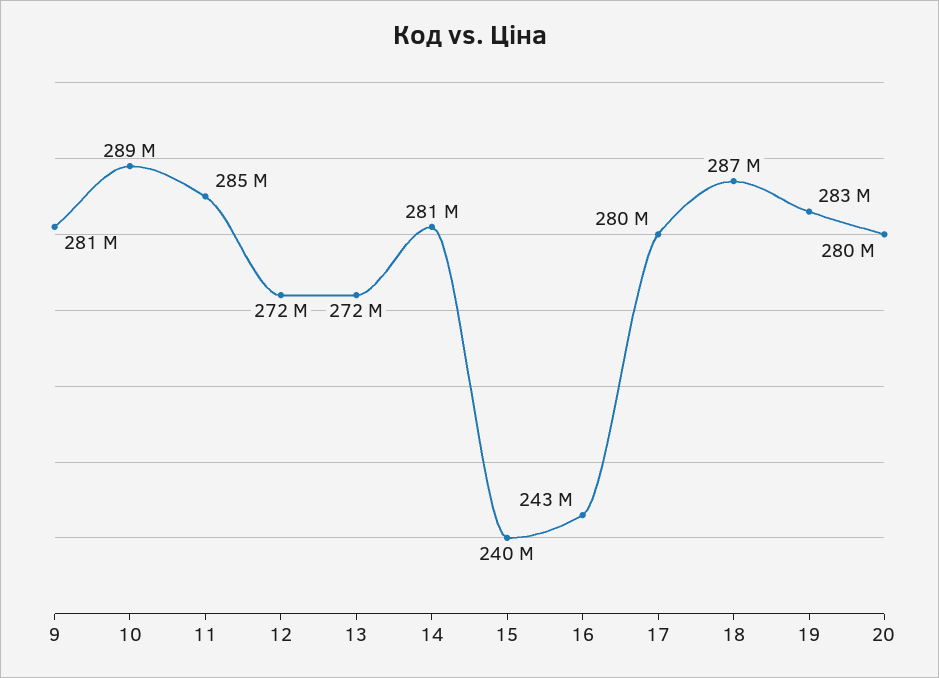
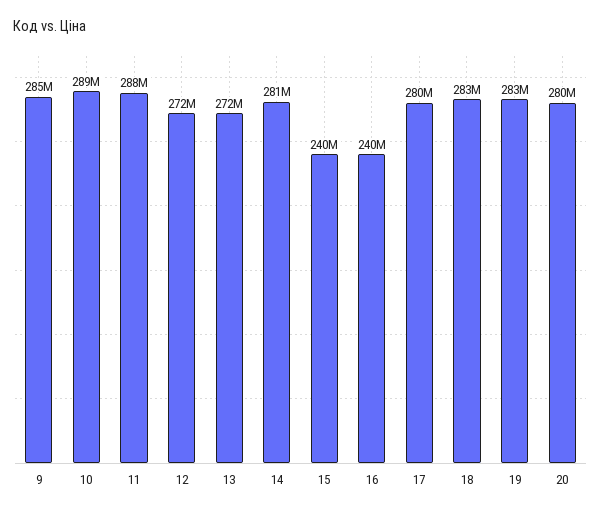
9: 281000000 -> 285000000
11: 285000000 -> 288000000
16: 243000000 -> 240000000
18: 287000000 -> 283000000

